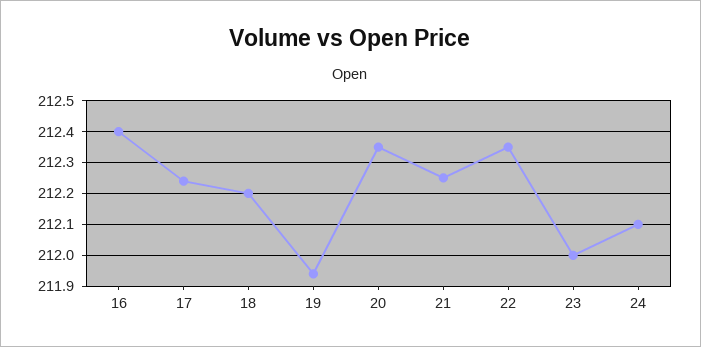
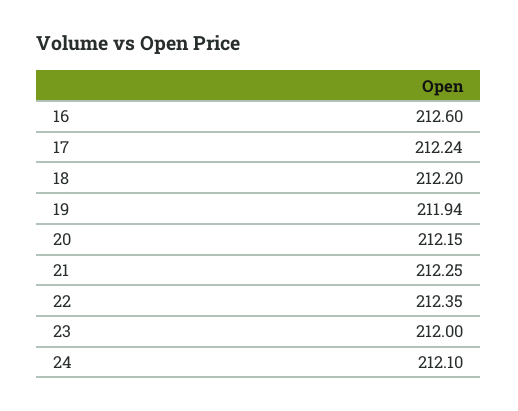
16: 212.4 -> 212.6
20: 212.35 -> 212.15

